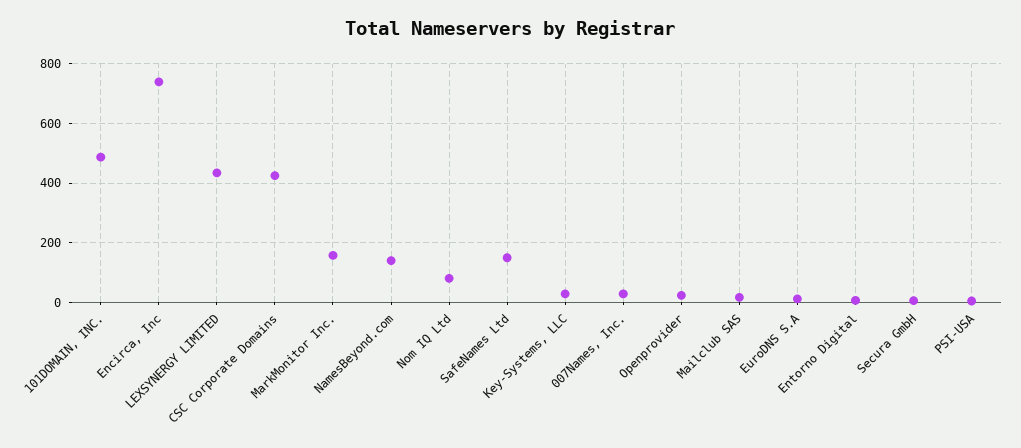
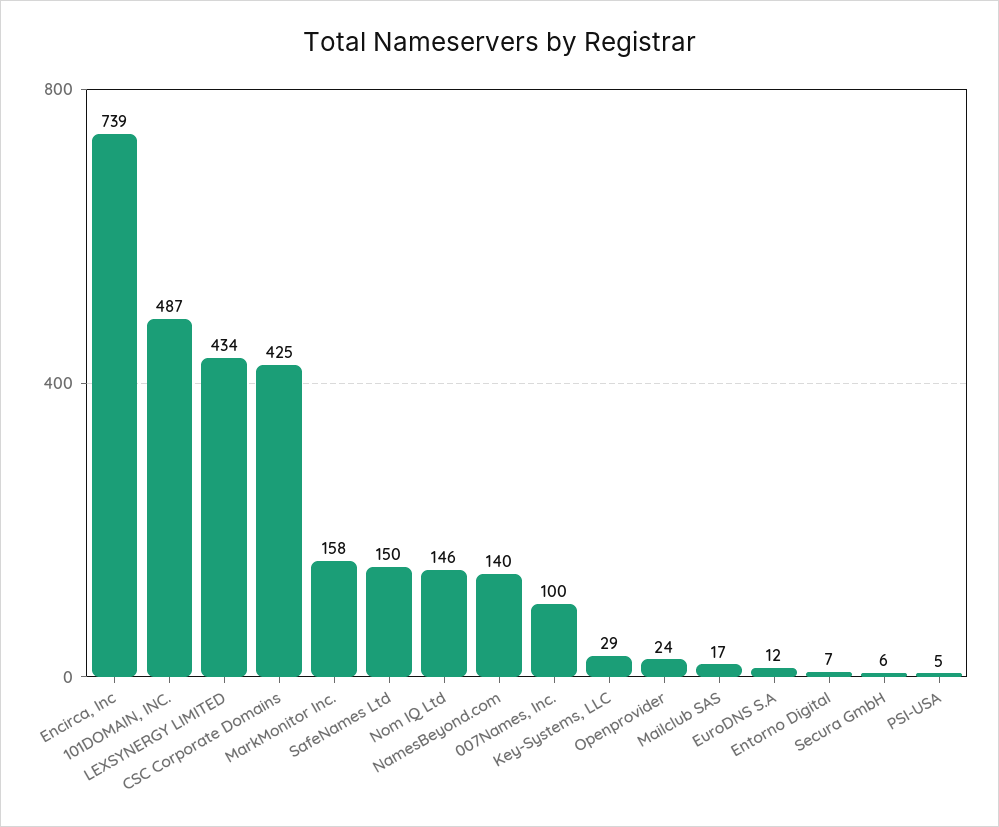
Nom IQ Ltd: 75 -> 146
007Names, Inc.: 25 -> 100

